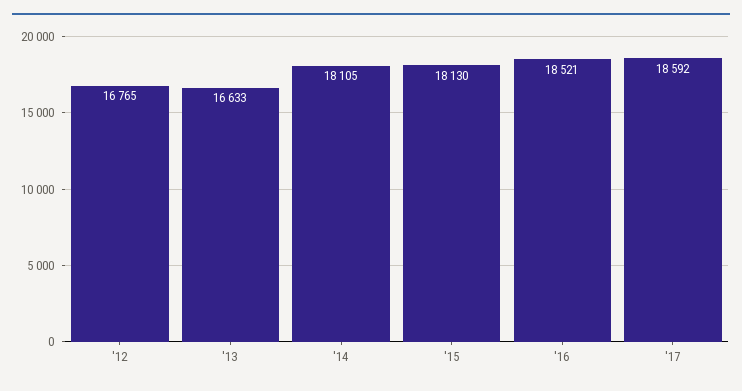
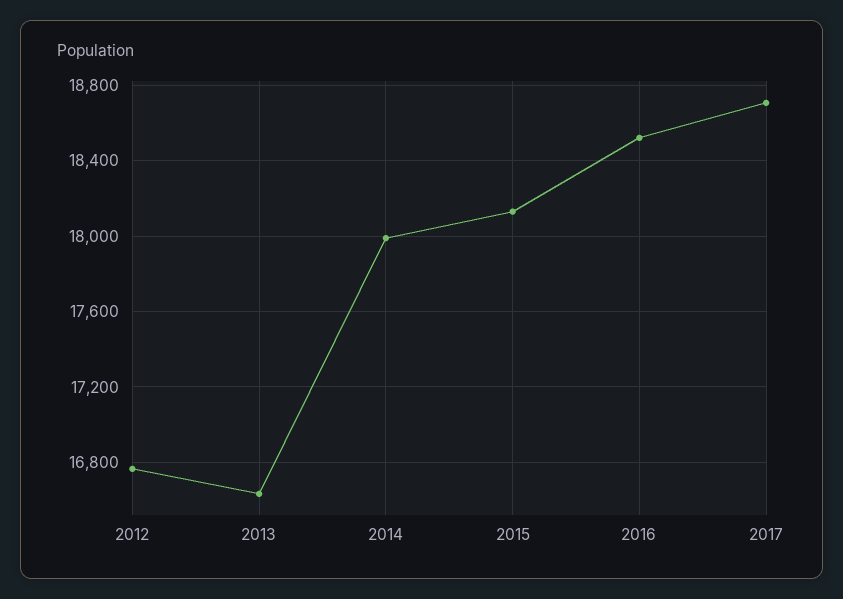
'14: 18105 -> 18000
'17: 18592 -> 18700

